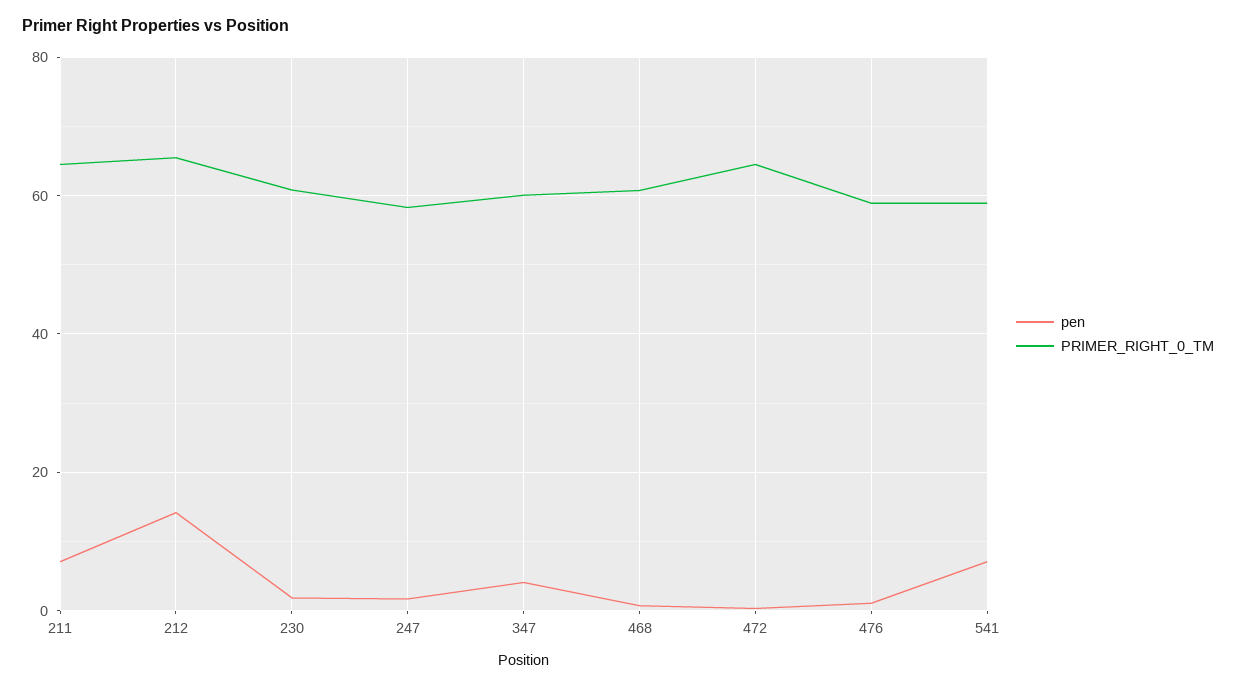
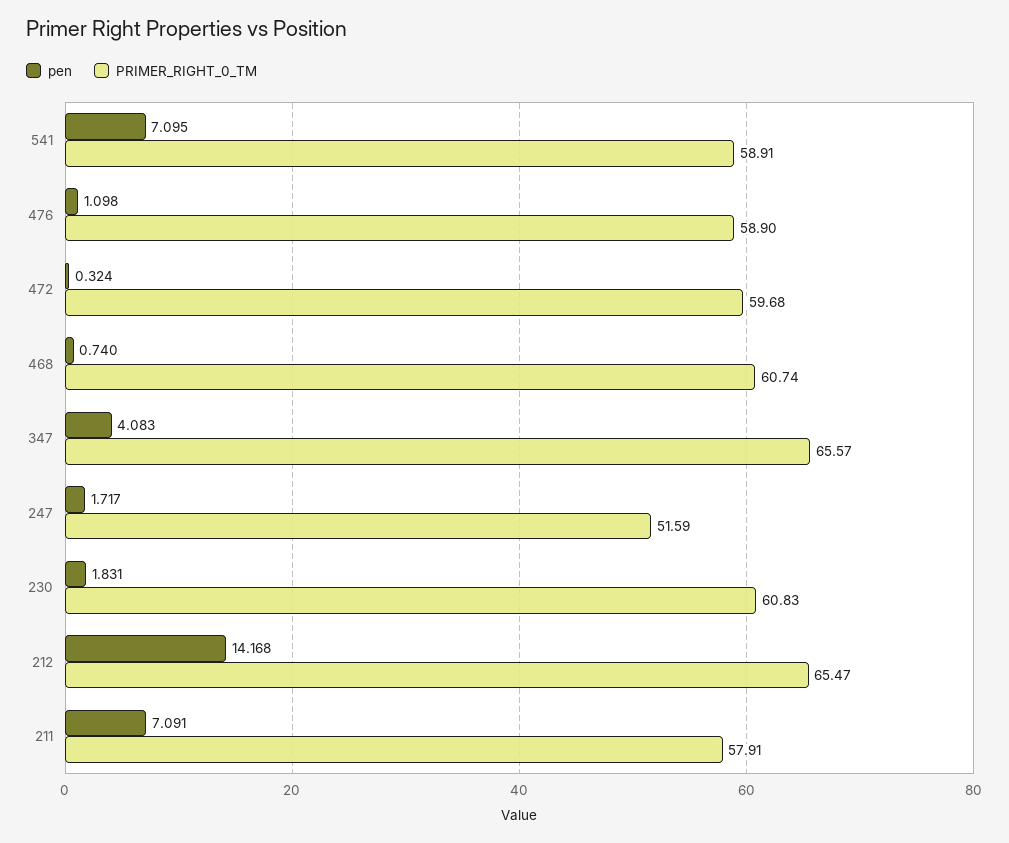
PRIMER_RIGHT_0_TM, 211: 64 -> 57.91
PRIMER_RIGHT_0_TM, 247: 58 -> 51.59
PRIMER_RIGHT_0_TM, 347: 60 -> 65.57
PRIMER_RIGHT_0_TM, 472: 64 -> 59.68

